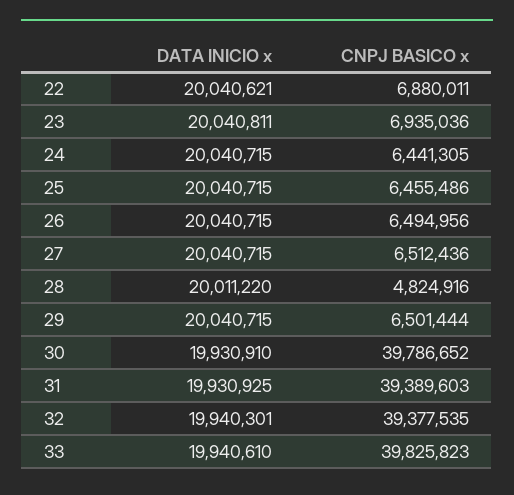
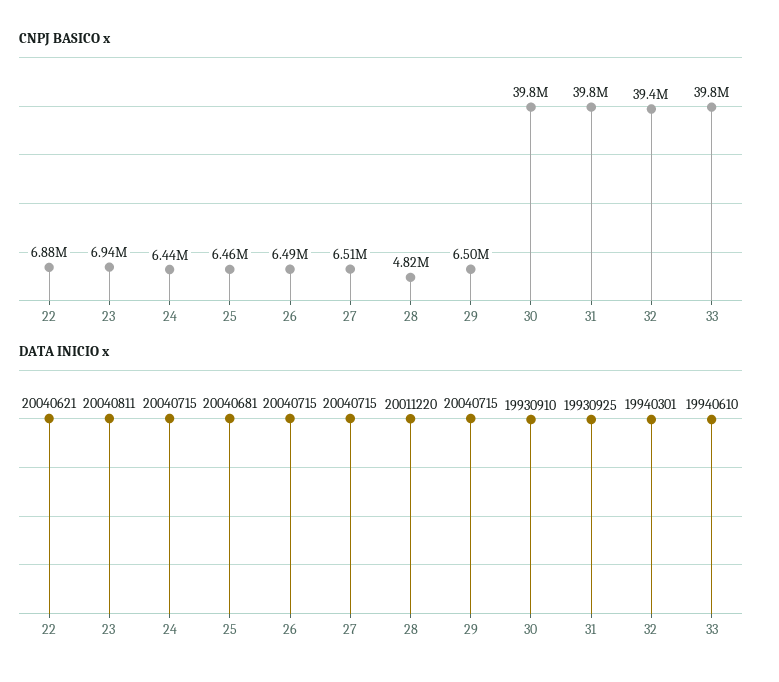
DATA INICIO x, 25: 20040715 -> 20040681
CNPJ BASICO x, 31: 39389603 -> 39800000

